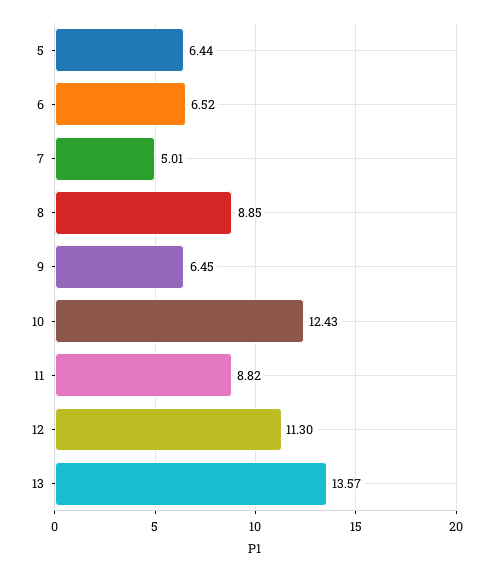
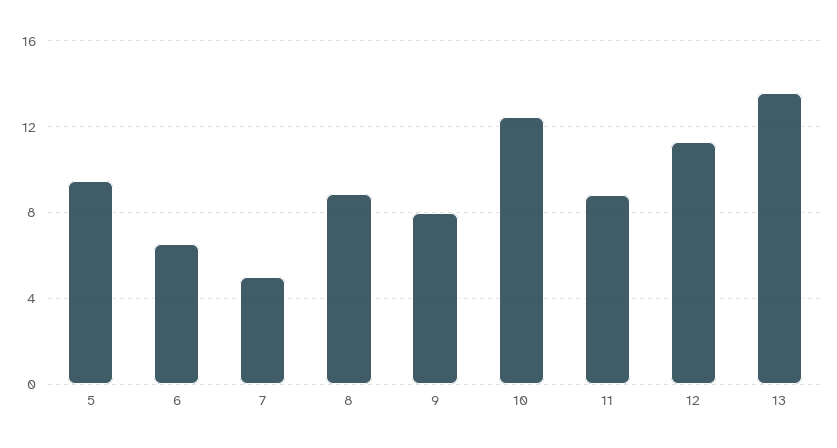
5: 6.44 -> 9.5
9: 6.45 -> 8

